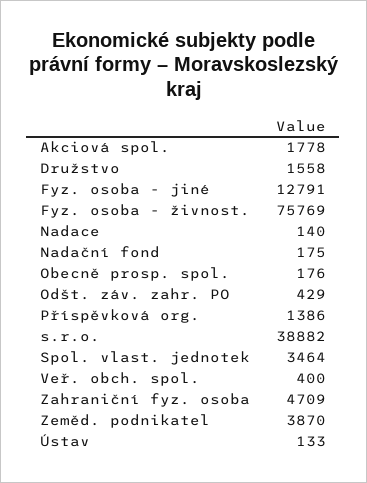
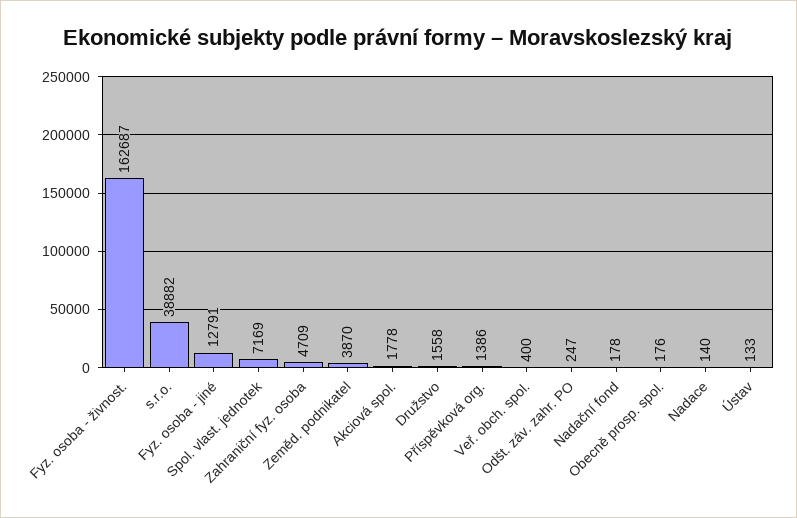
Fyz. osoba - živnost.: 75769 -> 162687
Nadační fond: 175 -> 178
Odšt. záv. zahr. PO: 429 -> 247
Spol. vlast. jednotek: 3464 -> 7169

